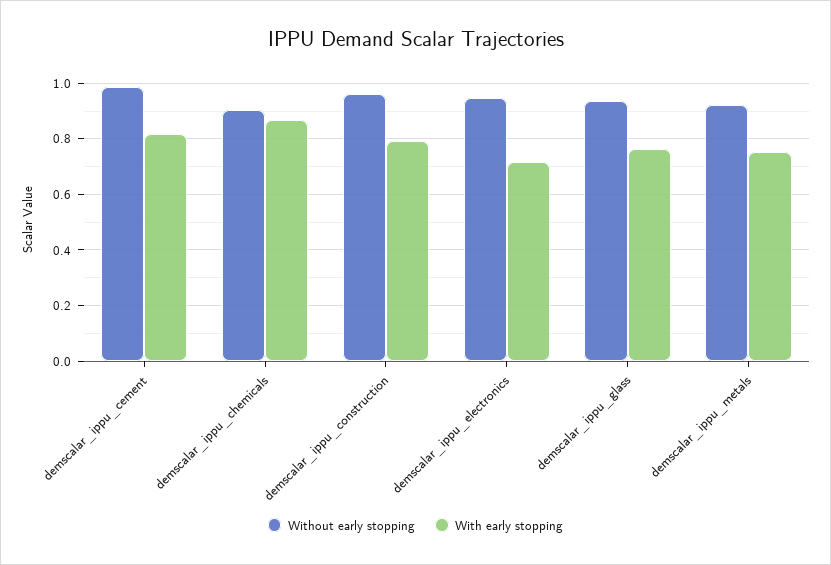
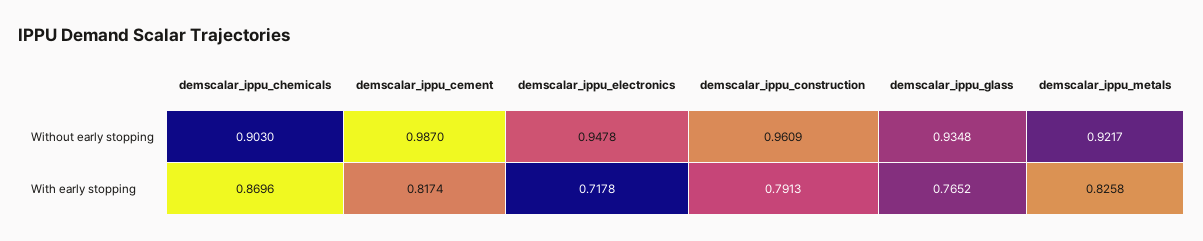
With early stopping, demscalar_ippu_metals: 0.75 -> 0.8258

